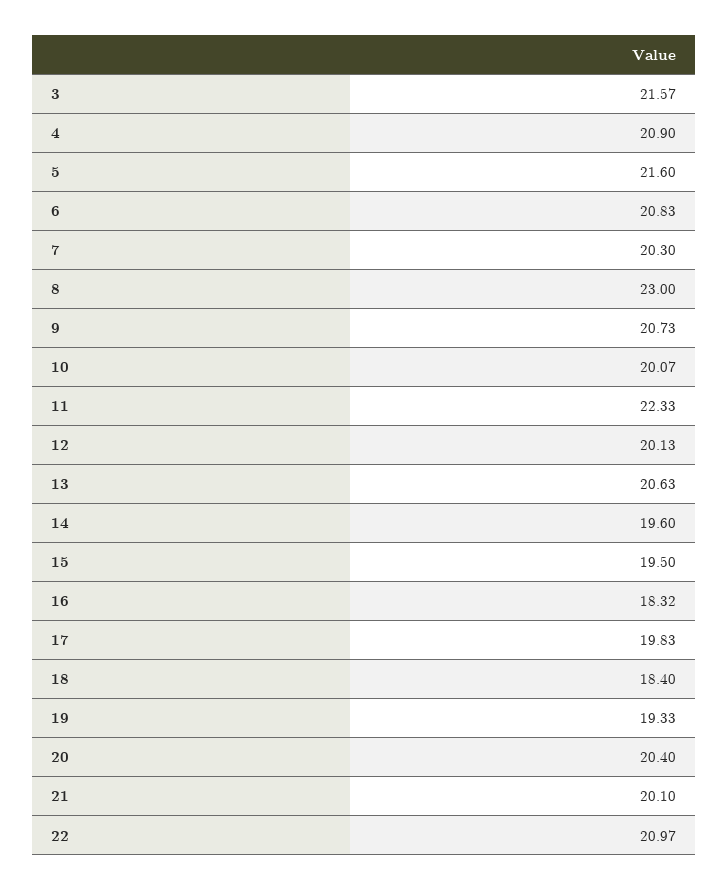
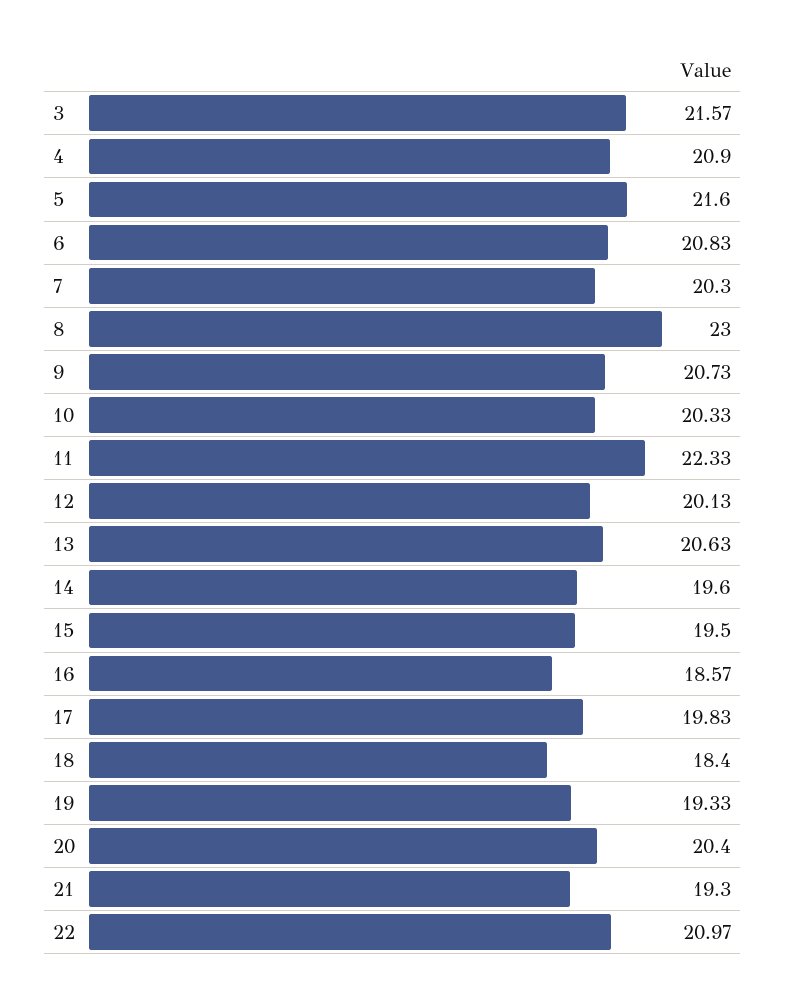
10: 20.07 -> 20.33
16: 18.32 -> 18.57
21: 20.1 -> 19.3

